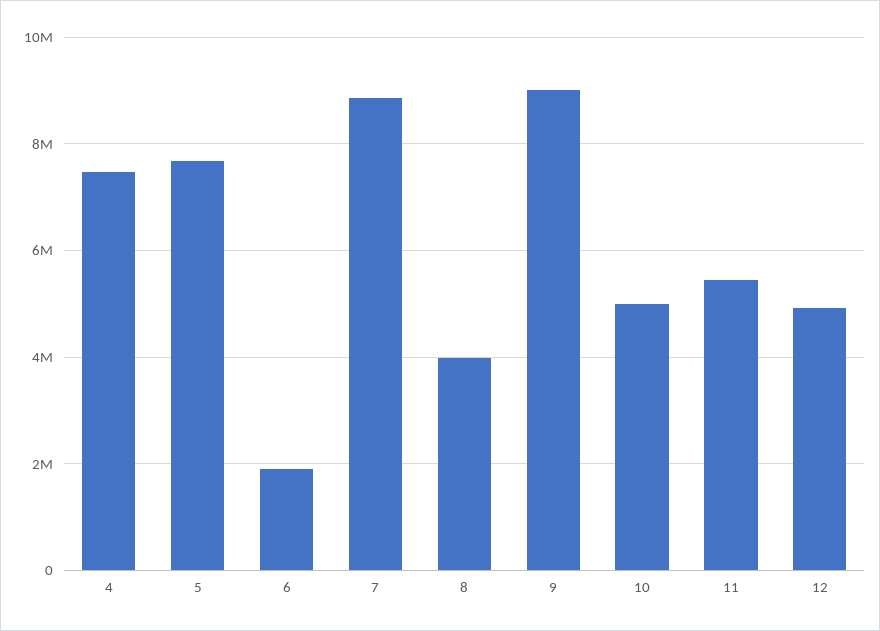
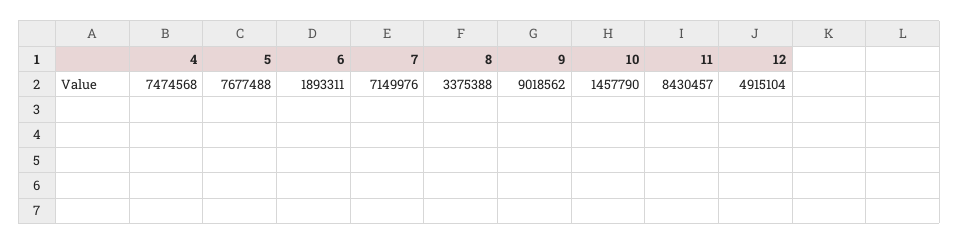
7: 8800000 -> 7149976
8: 4000000 -> 3375388
10: 5000000 -> 1457790
11: 5400000 -> 8430457

